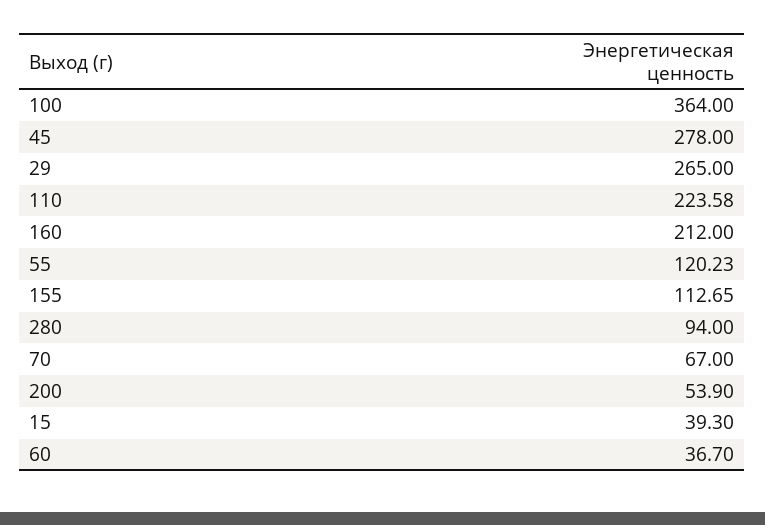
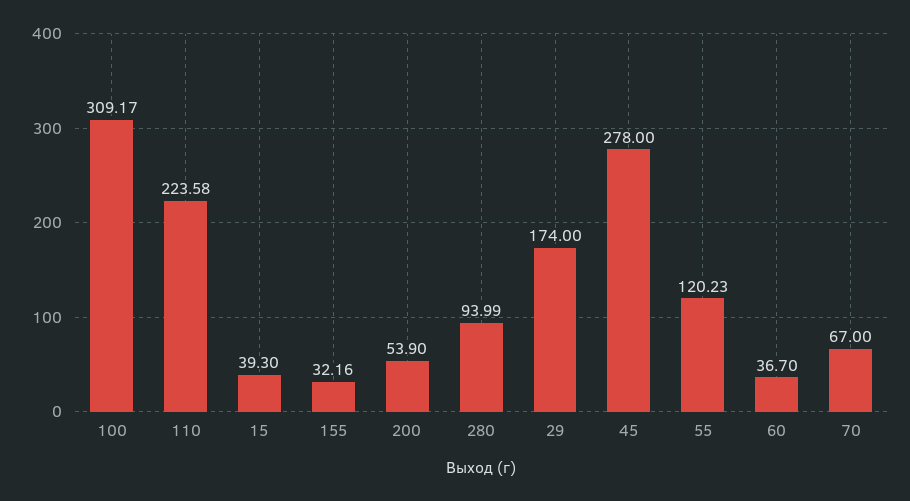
100: 364 -> 309.17
29: 265 -> 174
160: 212 -> none
155: 112.65 -> 32.16
280: 94 -> 93.99

